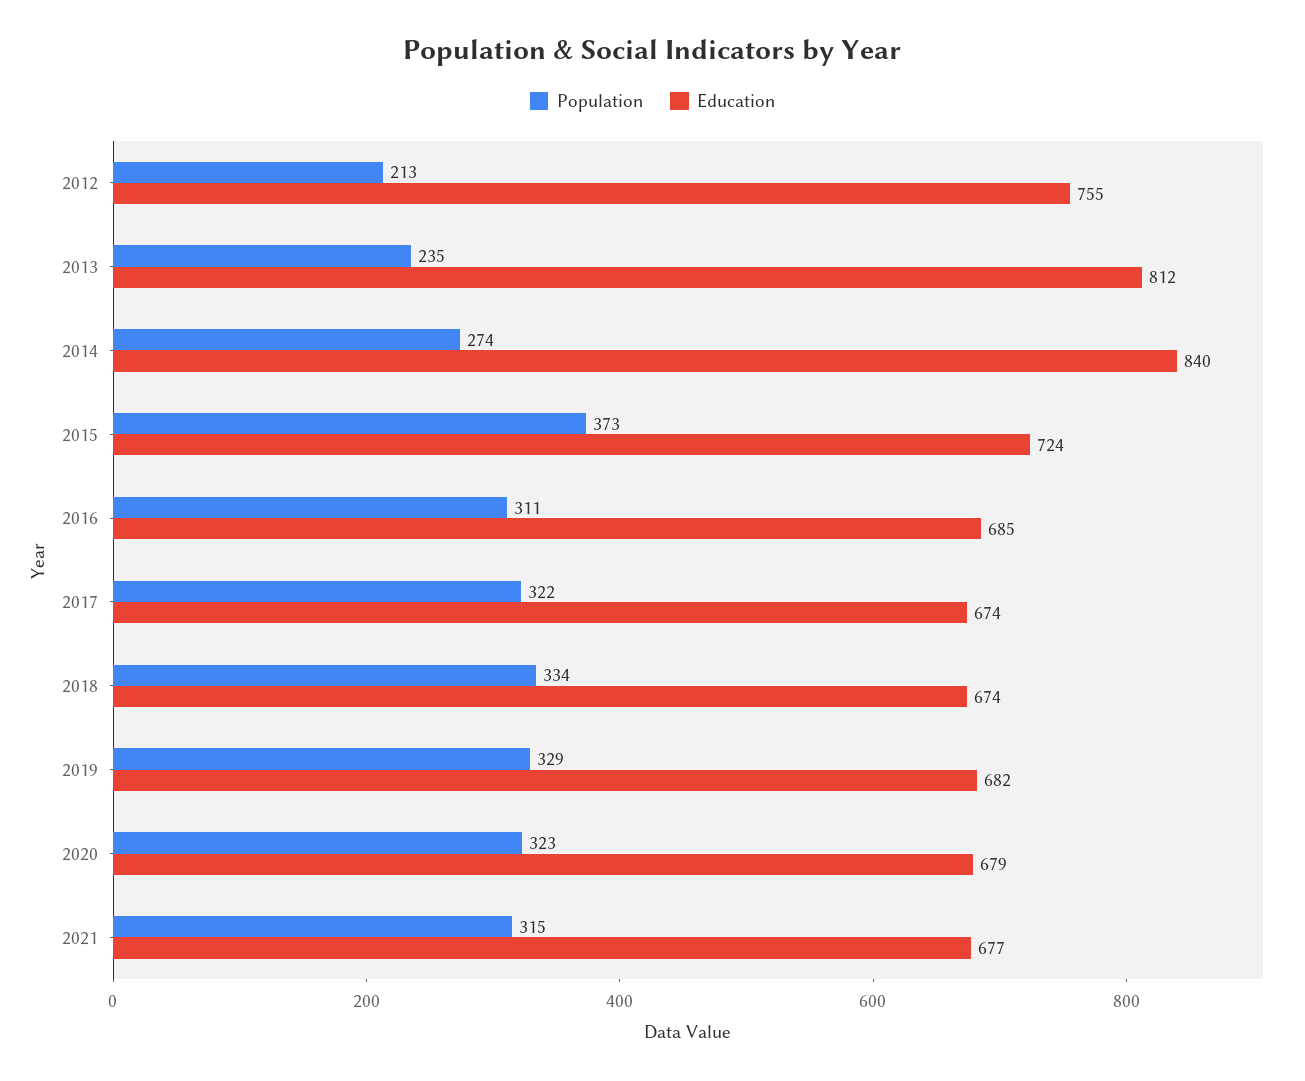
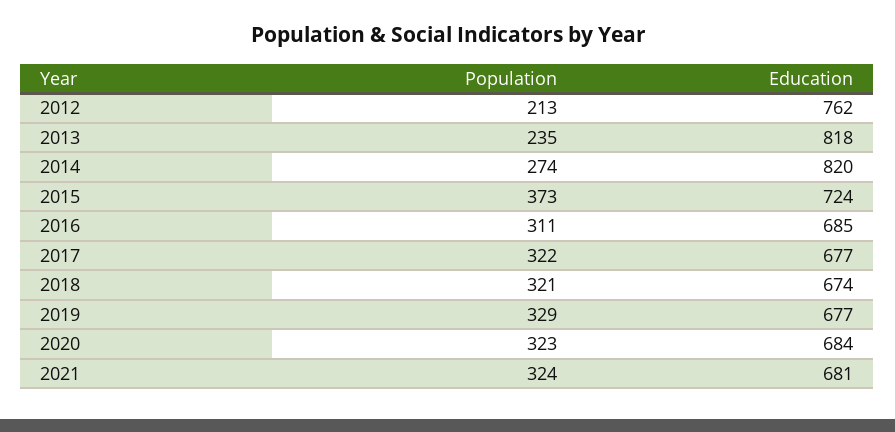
Education, 2012: 755 -> 762
Education, 2013: 812 -> 818
Education, 2014: 840 -> 820
Education, 2017: 674 -> 677
Population, 2018: 334 -> 321
Education, 2019: 682 -> 677
Education, 2020: 679 -> 684
Population, 2021: 315 -> 324
Education, 2021: 677 -> 681

